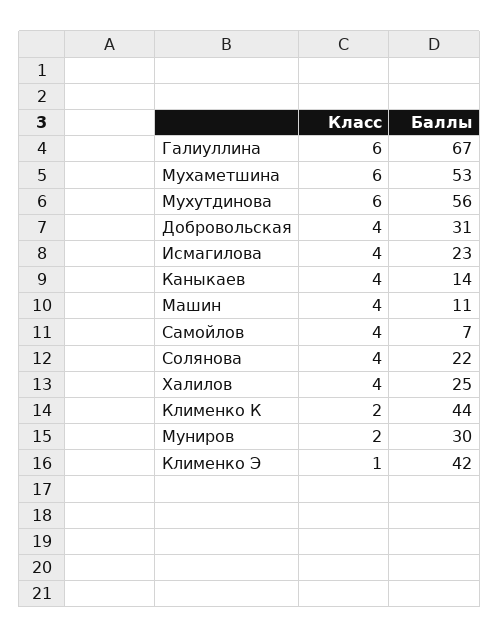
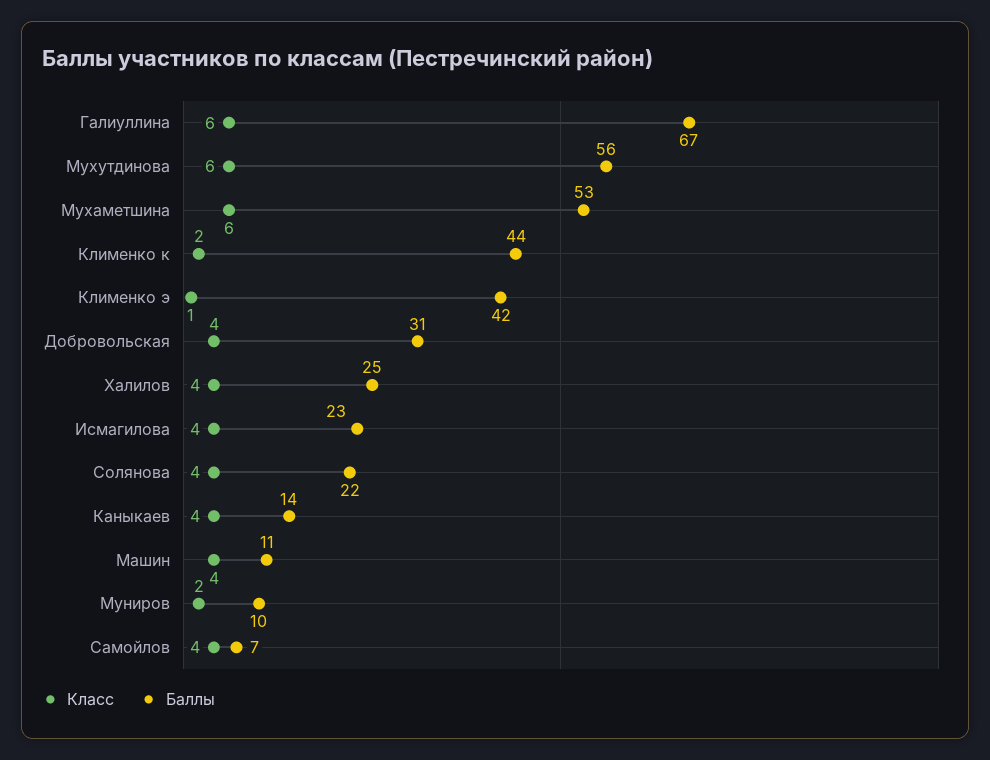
Баллы, Муниров: 30 -> 10

